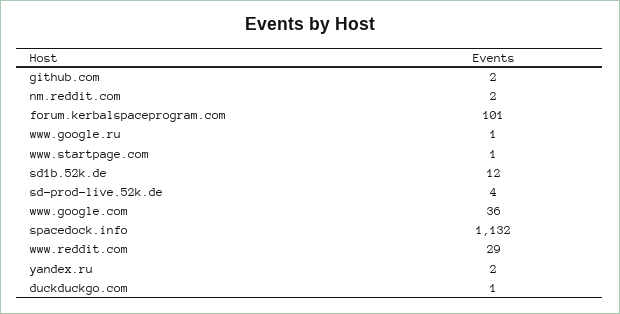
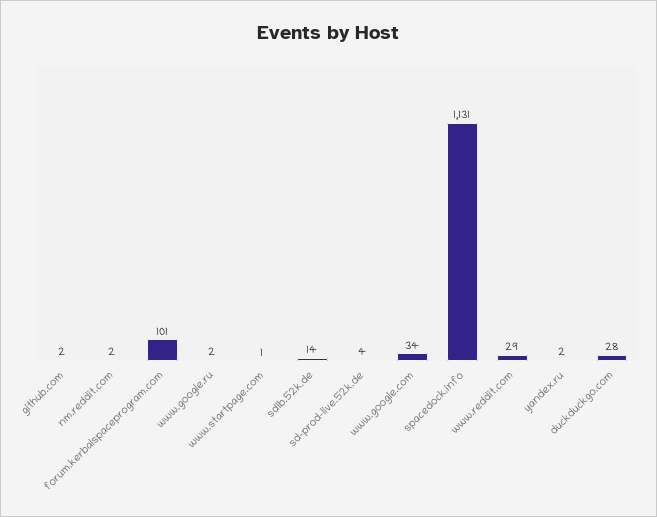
www.google.ru: 1 -> 2
sd1b.52k.de: 12 -> 14
www.google.com: 36 -> 34
spacedock.info: 1132 -> 1131
duckduckgo.com: 1 -> 28

